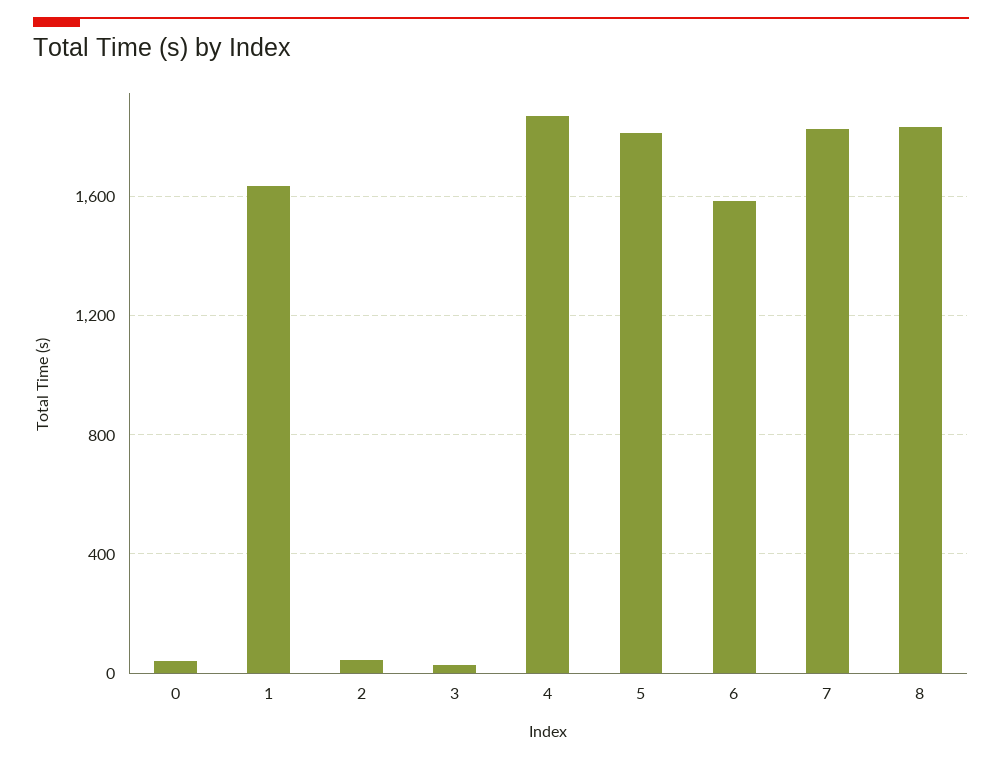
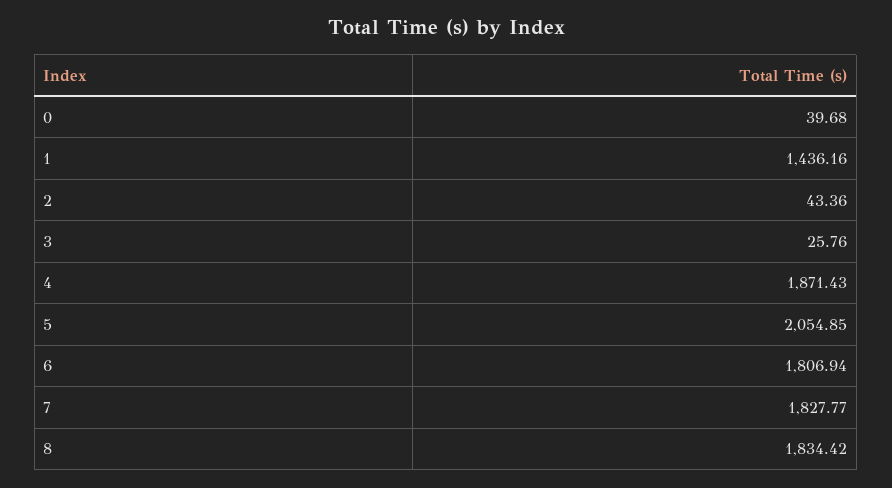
1: 1650 -> 1436.16
5: 1800 -> 2054.85
6: 1600 -> 1806.94

